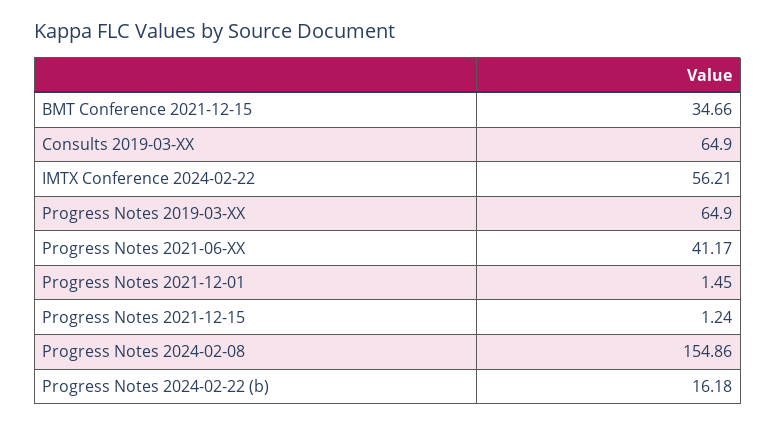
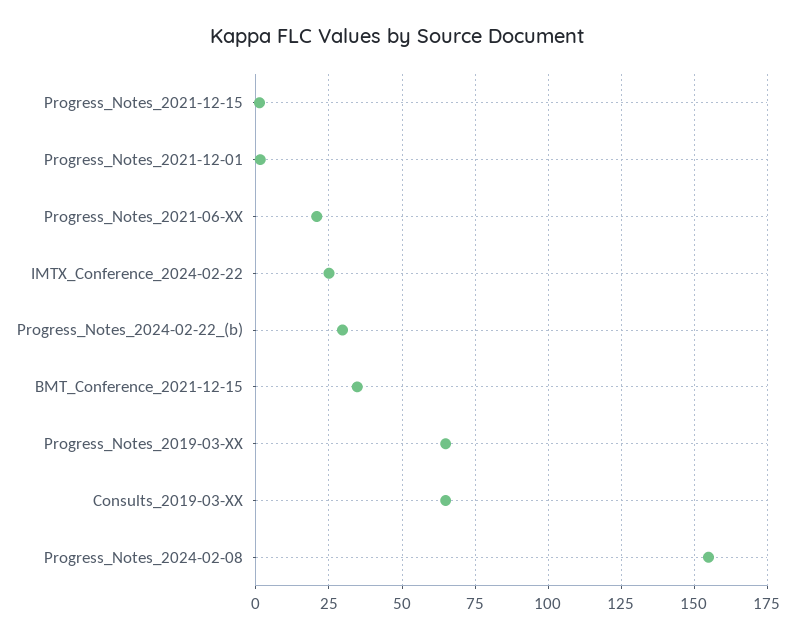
IMTX Conference 2024-02-22: 56.21 -> 25
Progress Notes 2021-06-XX: 41.17 -> 20
Progress Notes 2024-02-22 (b): 16.18 -> 30

